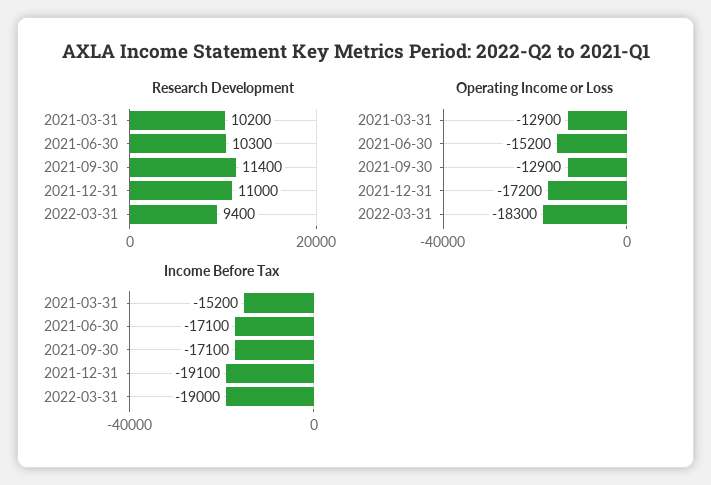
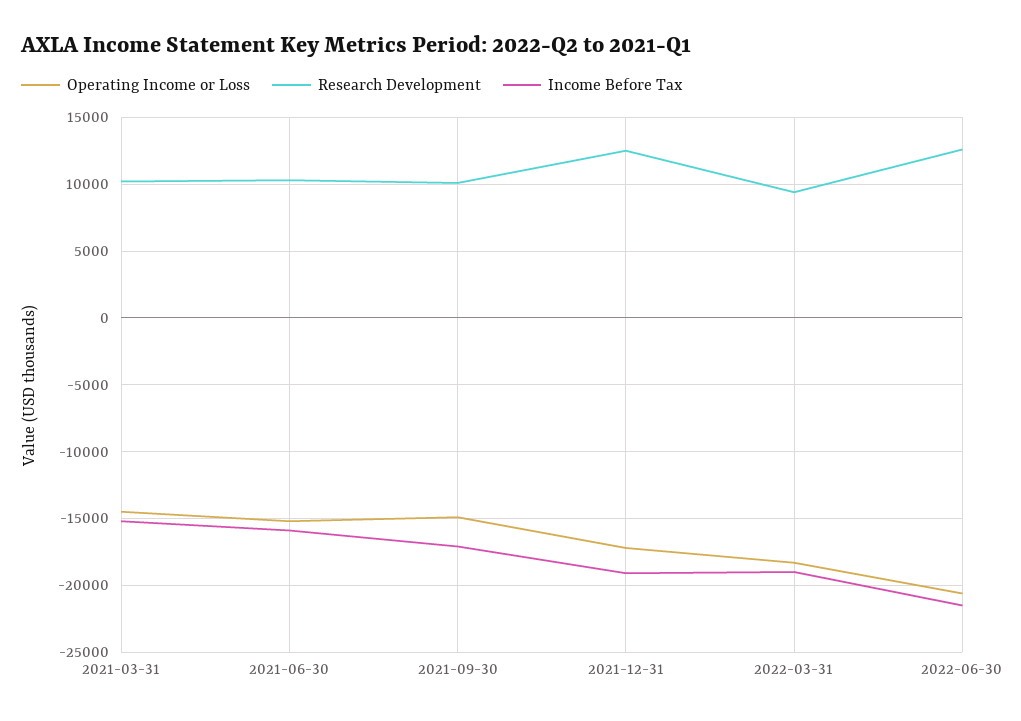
Research Development, 2021-09-30: 11400 -> 10000
Research Development, 2021-12-31: 11000 -> 12500
Operating Income or Loss, 2021-03-31: -12900 -> -14500
Operating Income or Loss, 2021-09-30: -12900 -> -15000
Income Before Tax, 2021-06-30: -17100 -> -16000
Operating Income or Loss, 2022-06-30: none -> -20500
Research Development, 2022-06-30: none -> 12500
Income Before Tax, 2022-06-30: none -> -21500

